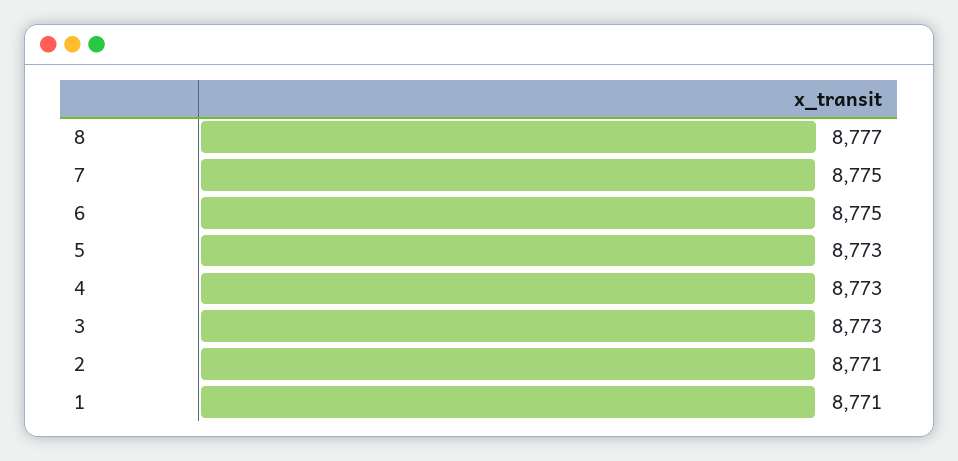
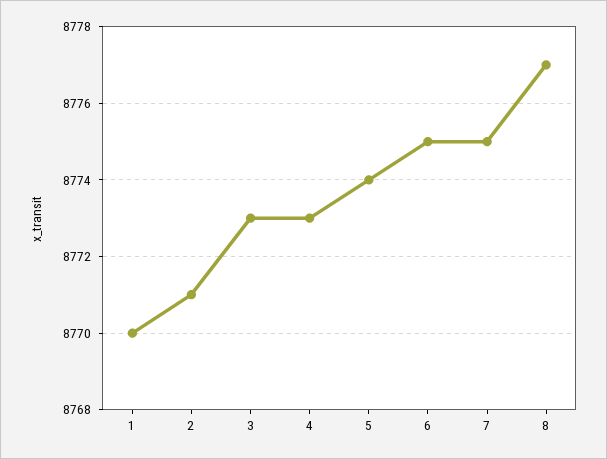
5: 8773 -> 8774
1: 8771 -> 8770

